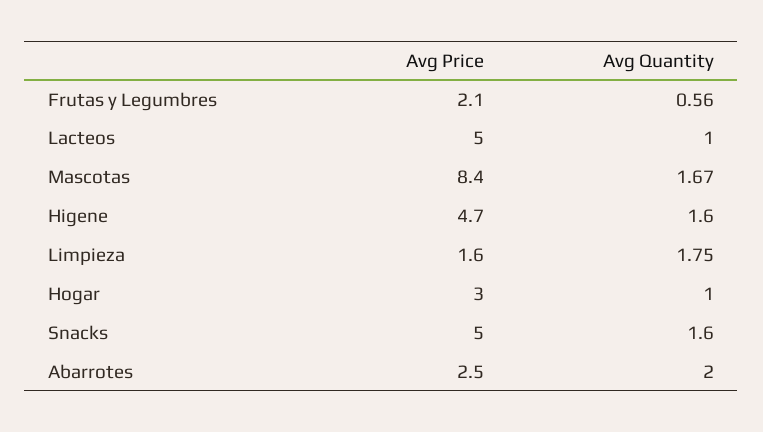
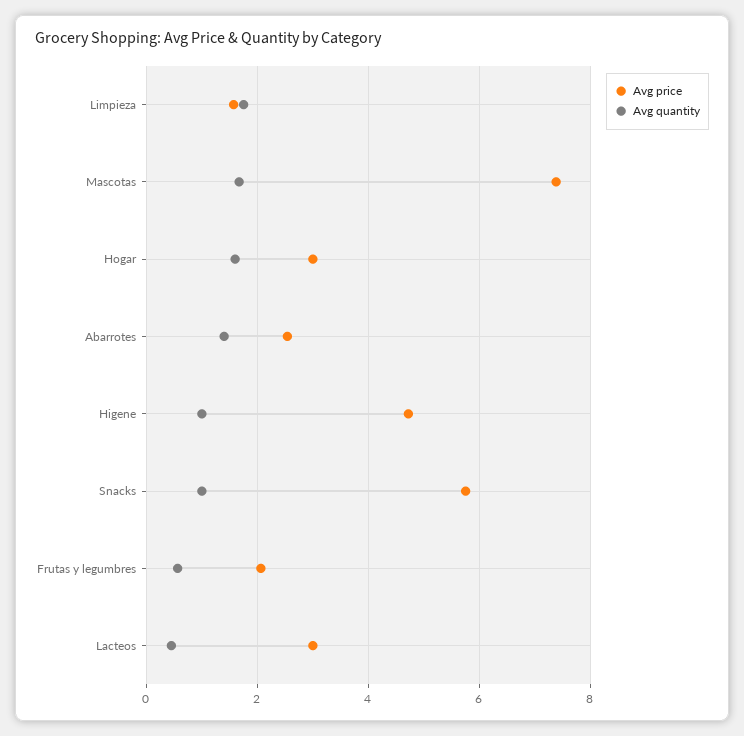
Avg Price, Lacteos: 5 -> 3
Avg Quantity, Lacteos: 1 -> 0.4
Avg Price, Mascotas: 8.4 -> 7.4
Avg Quantity, Higene: 1.6 -> 1
Avg Quantity, Hogar: 1 -> 1.6
Avg Price, Snacks: 5 -> 5.8
Avg Quantity, Snacks: 1.6 -> 1
Avg Quantity, Abarrotes: 2 -> 1.4

